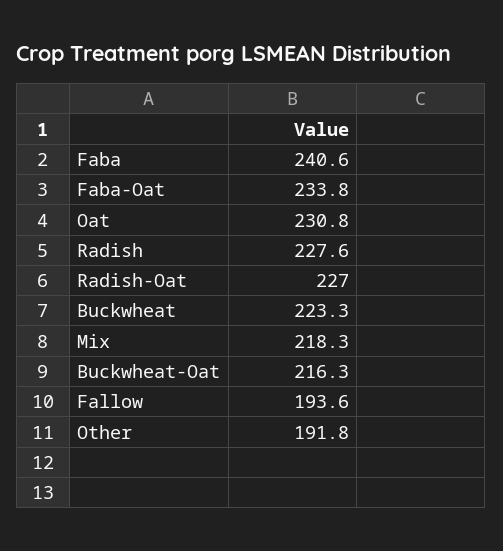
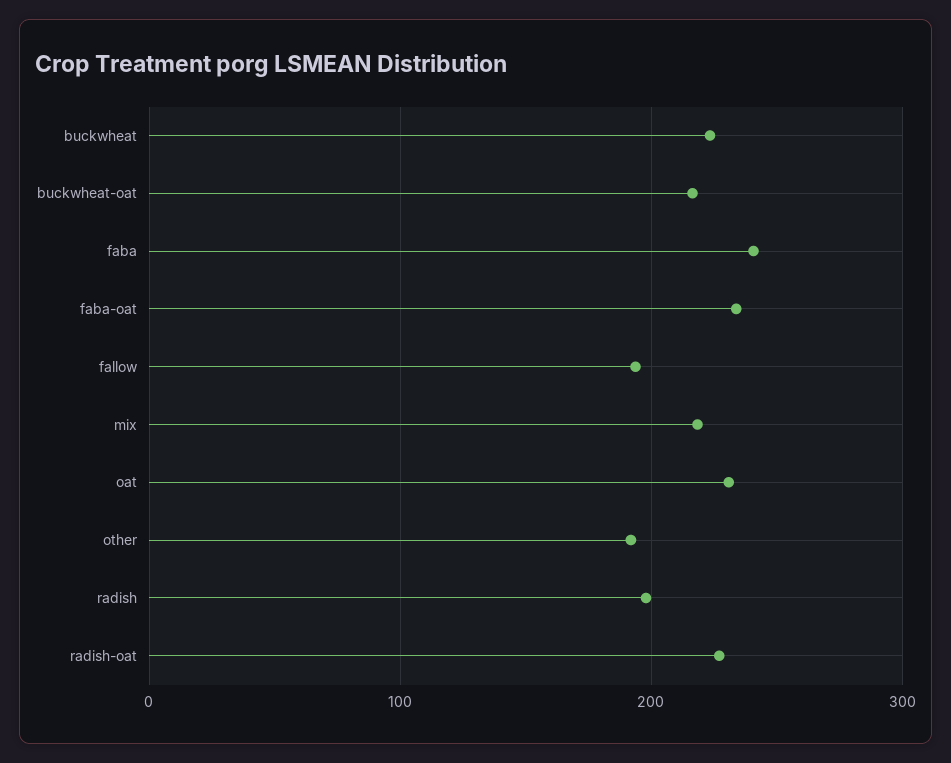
Radish: 227.6 -> 200

